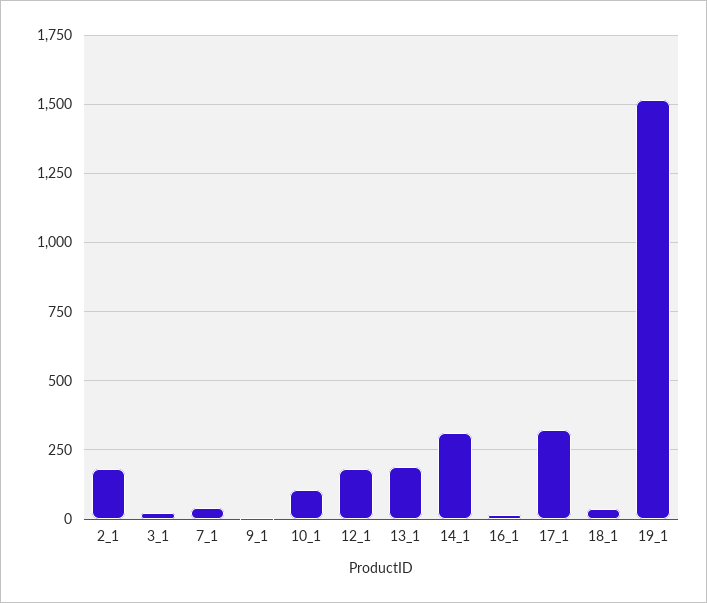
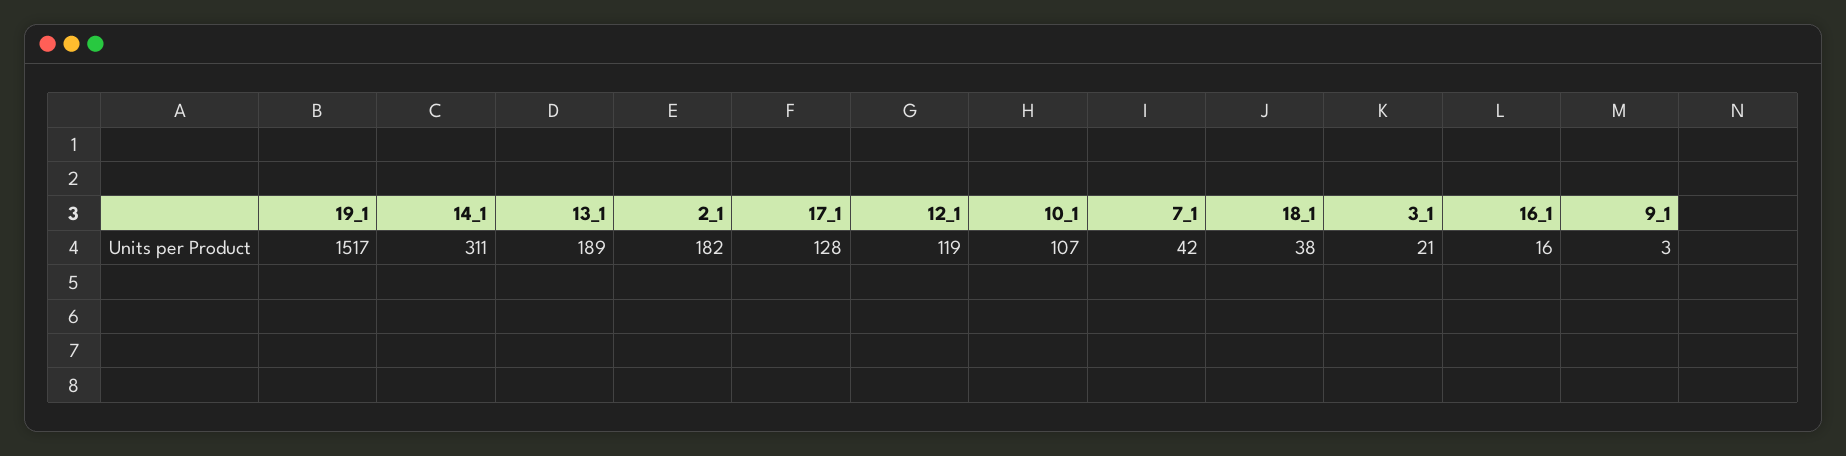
12_1: 175 -> 119
17_1: 325 -> 128

